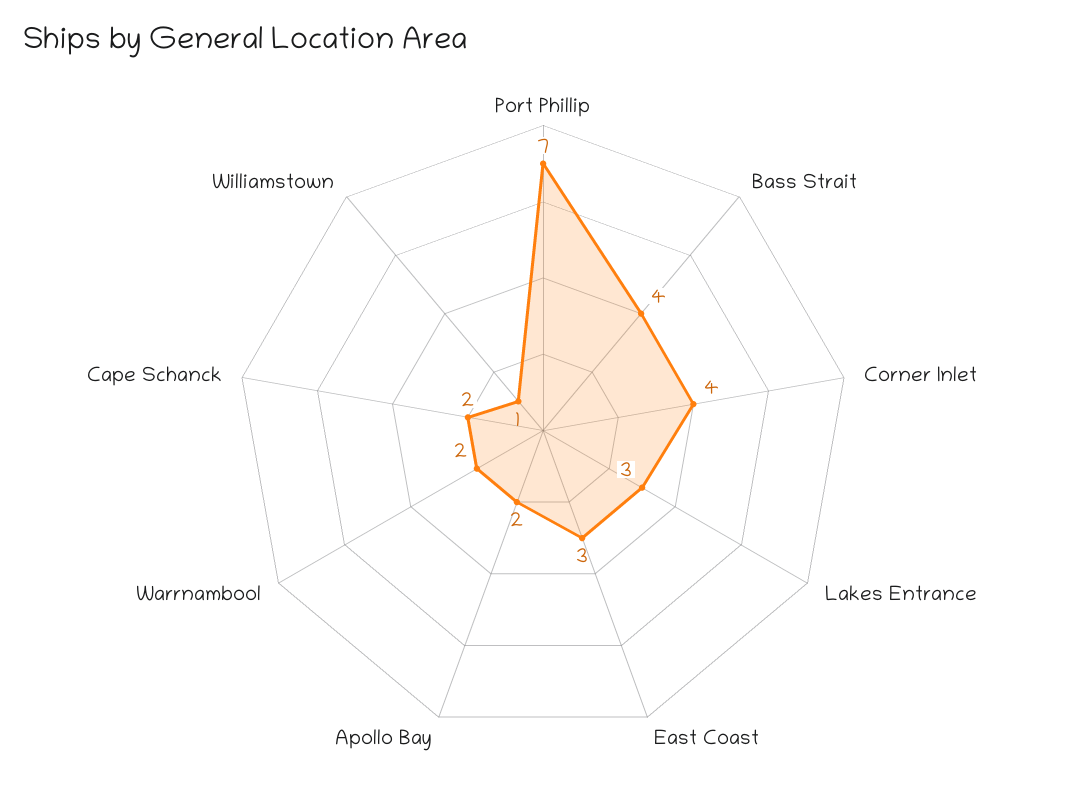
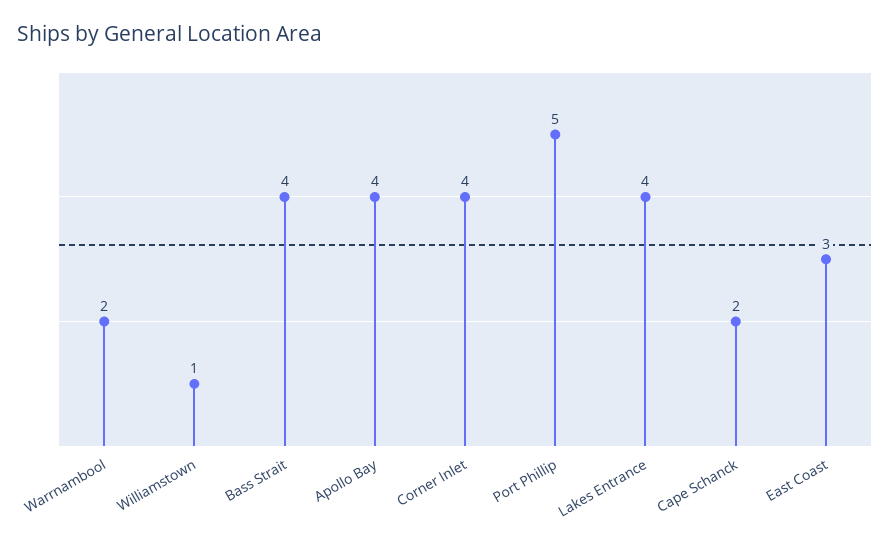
Port Phillip: 7 -> 5
Lakes Entrance: 3 -> 4
Apollo Bay: 2 -> 4

